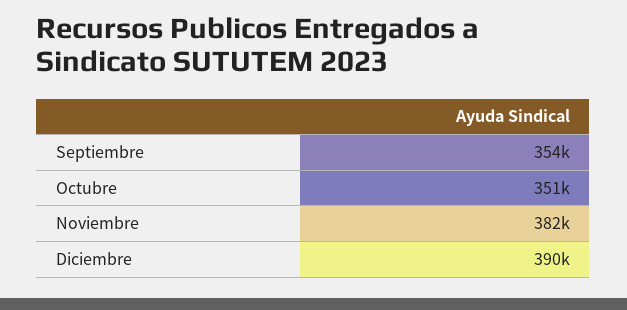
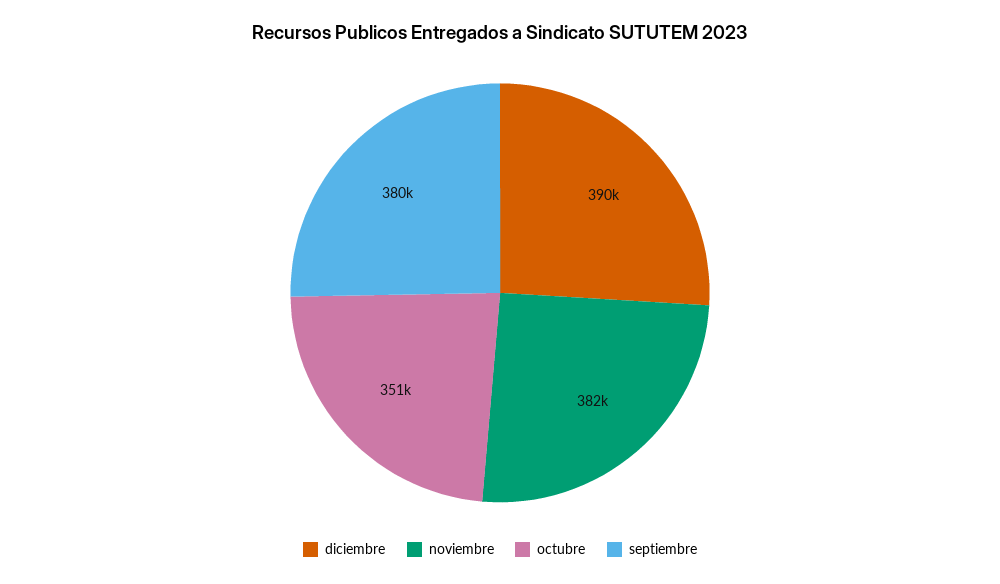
Septiembre: 354000 -> 380000

